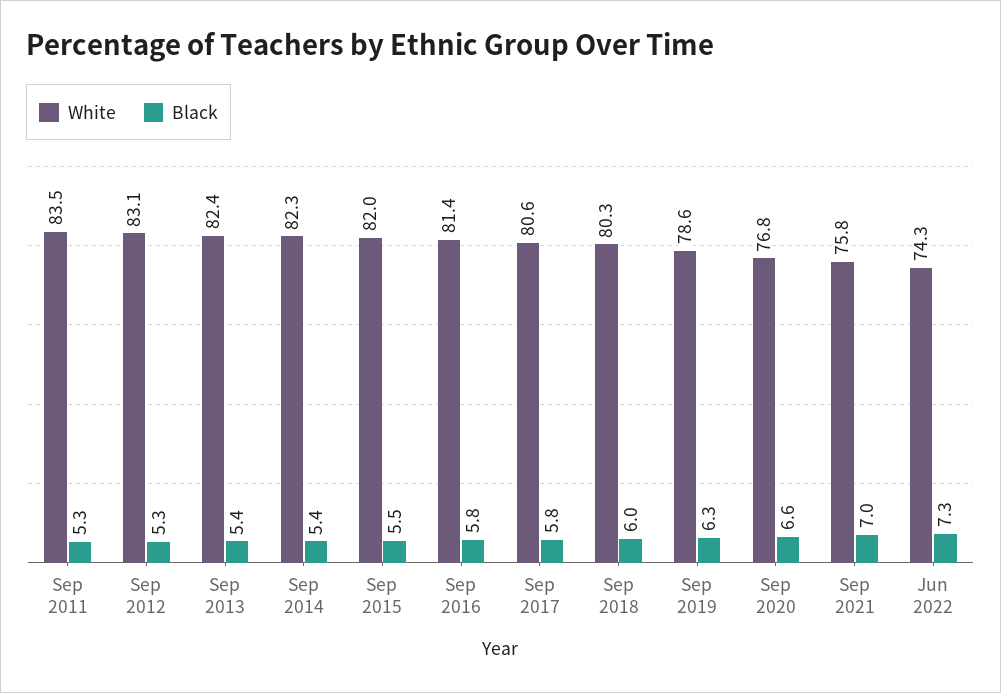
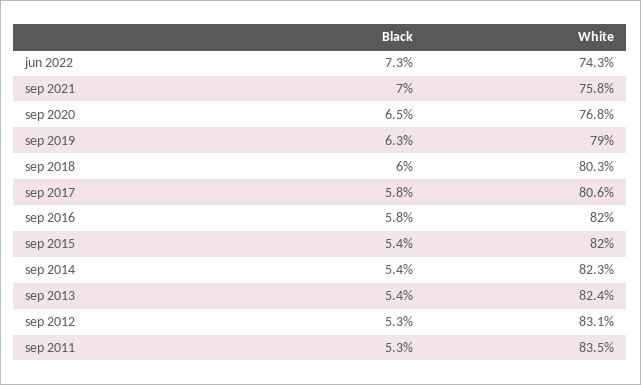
Black, Sep 2015: 5.5 -> 5.4
White, Sep 2016: 81.4 -> 82
White, Sep 2019: 78.6 -> 79
Black, Sep 2020: 6.6 -> 6.5

